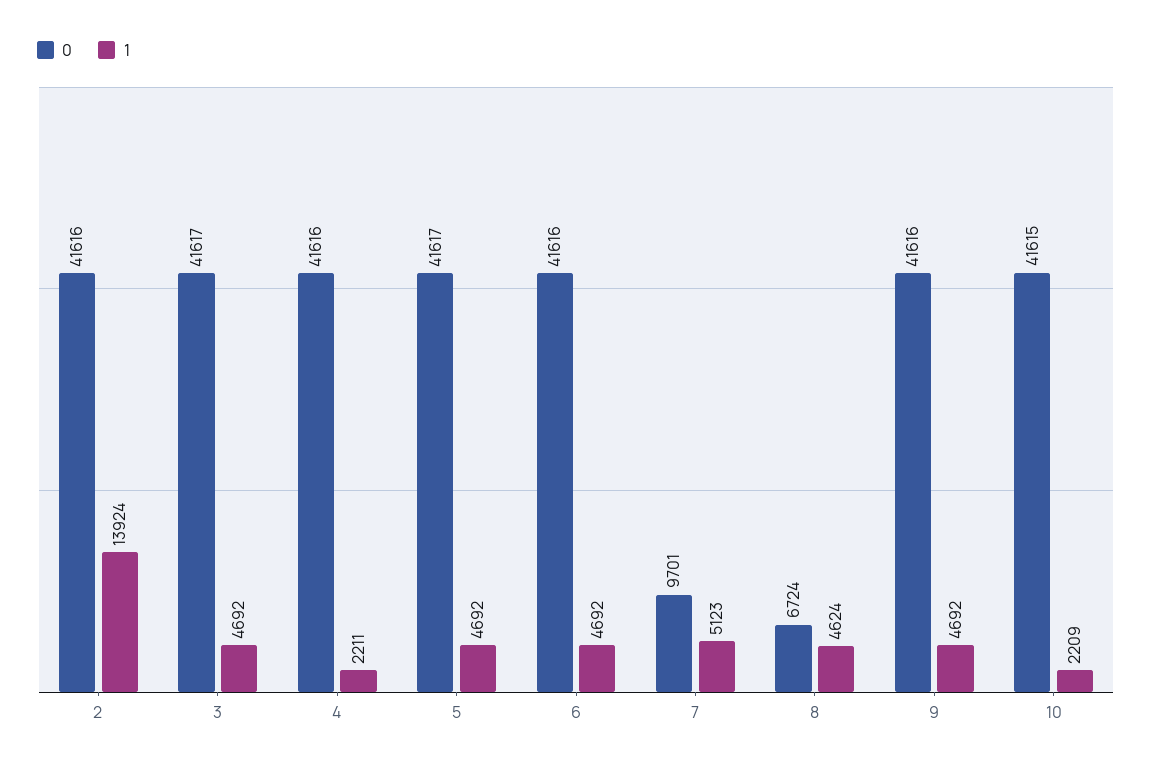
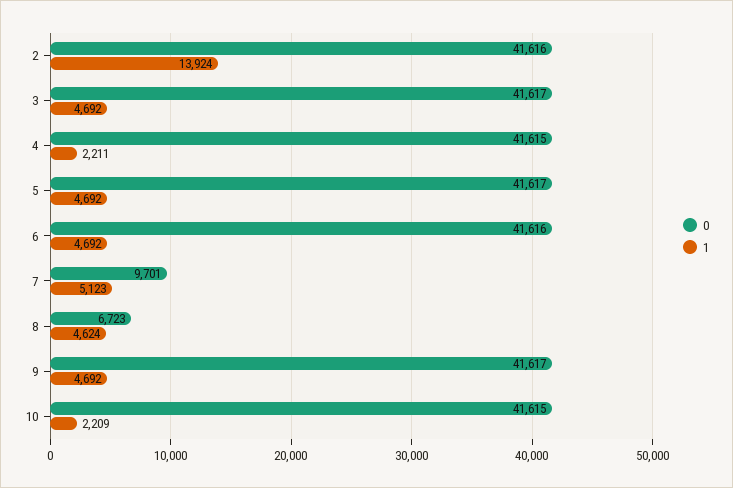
0, 4: 41616 -> 41615
0, 8: 6724 -> 6723
0, 9: 41616 -> 41617

